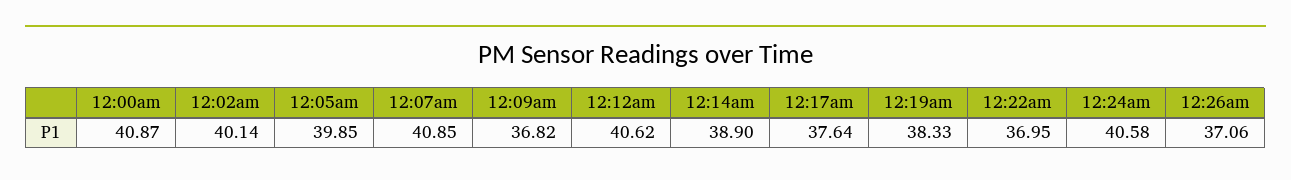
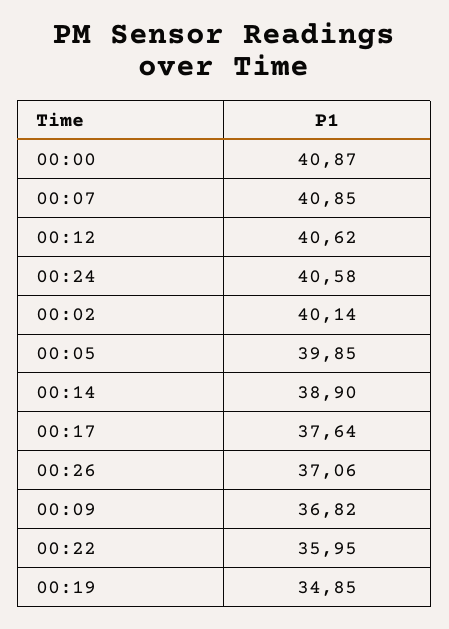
12:19am: 38.33 -> 34.85
12:22am: 36.95 -> 35.95

